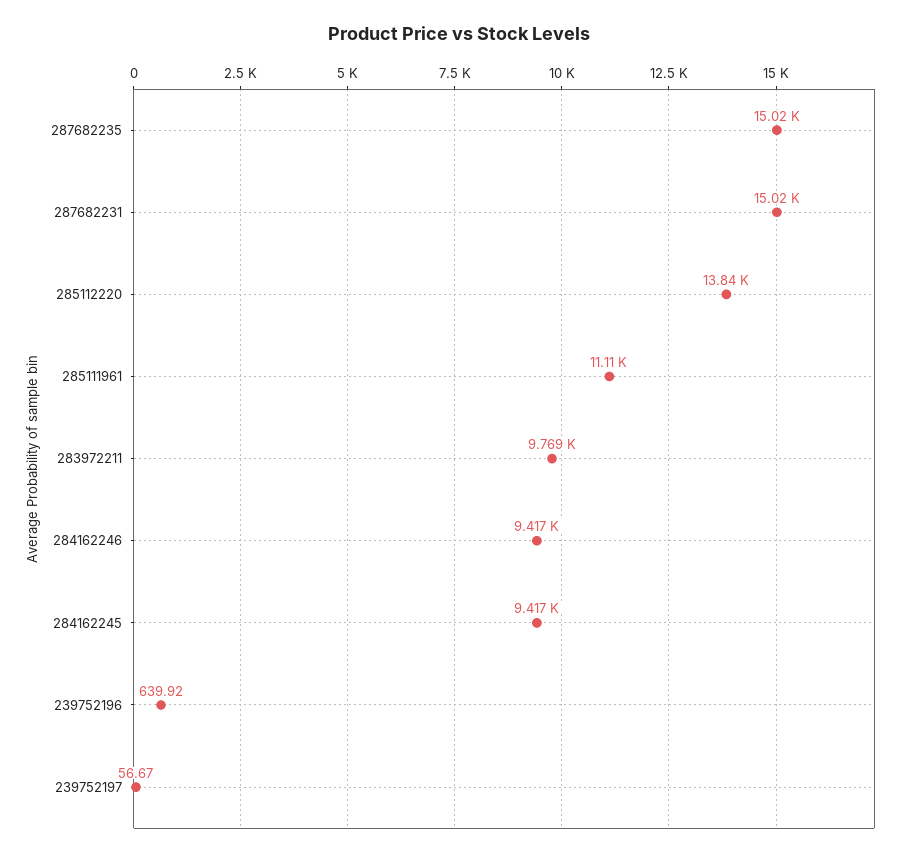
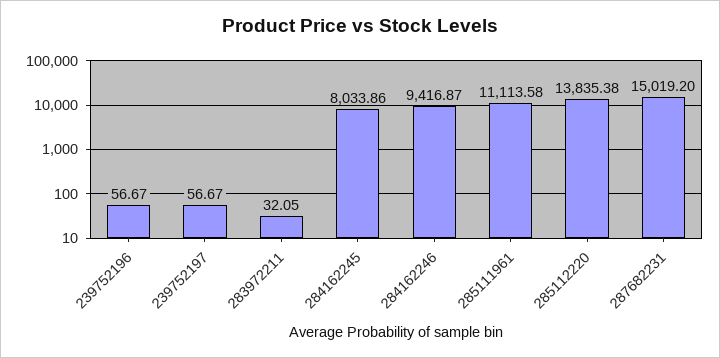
287682235: 15020 -> none
283972211: 9769 -> 32.05
284162245: 9417 -> 8033.86
239752196: 639.92 -> 56.67

